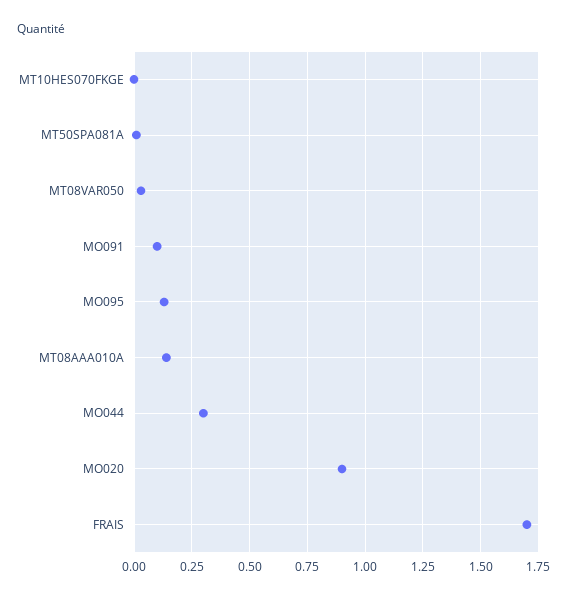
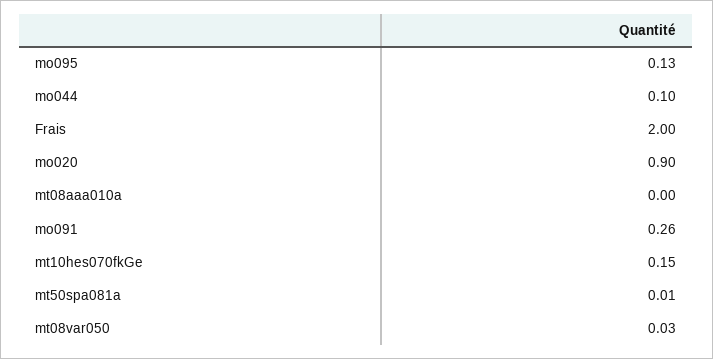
MT10HES070FKGE: 0 -> 0.15
MO091: 0.1 -> 0.26
MT08AAA010A: 0.15 -> 0
MO044: 0.3 -> 0.1
FRAIS: 1.7 -> 2

